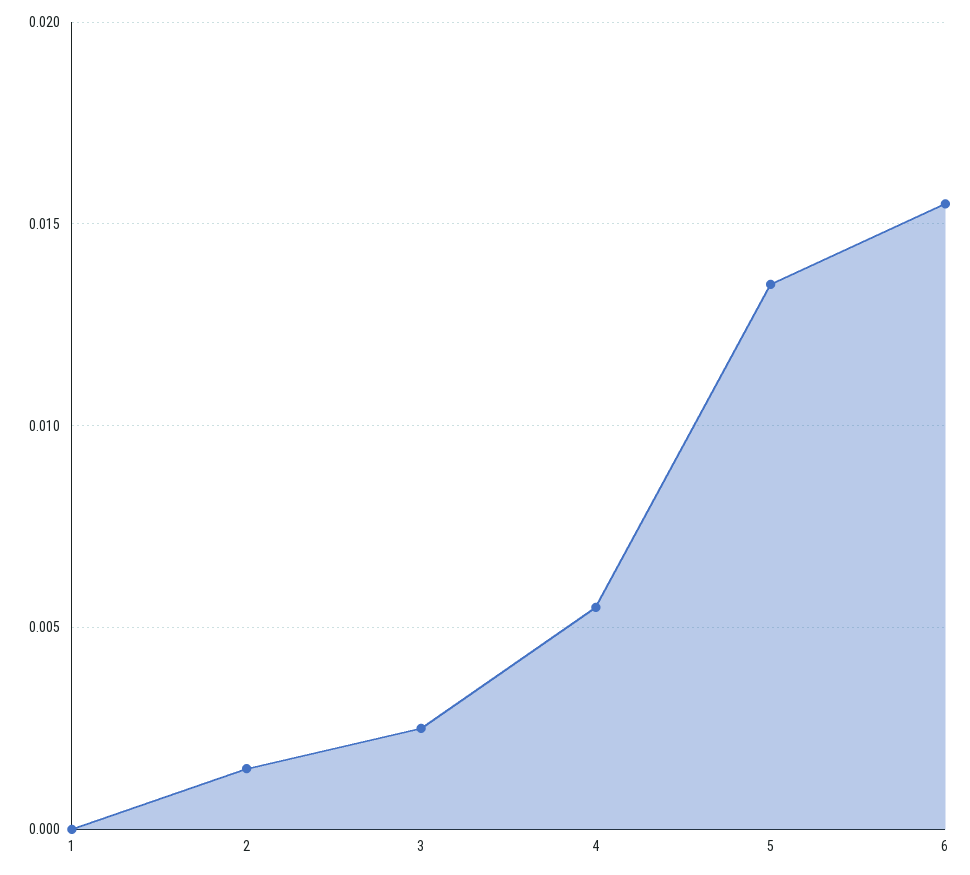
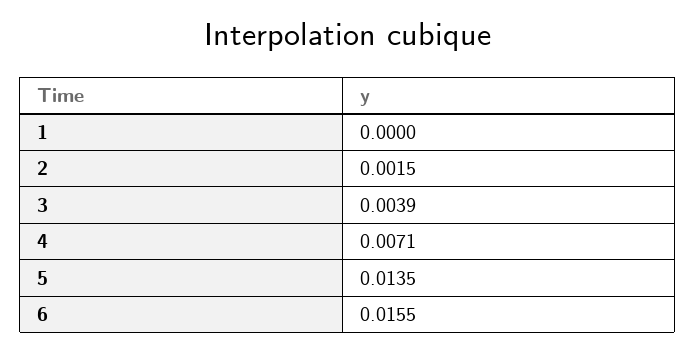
3: 0.0025 -> 0.0039
4: 0.0055 -> 0.0071

